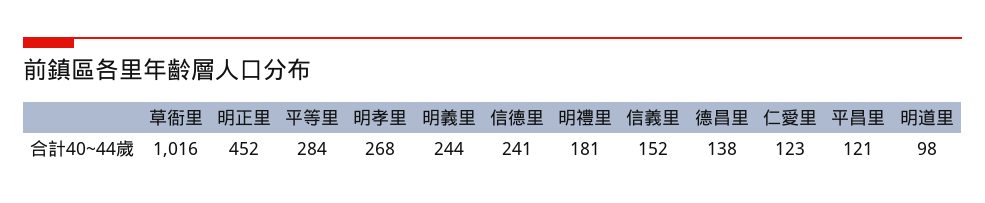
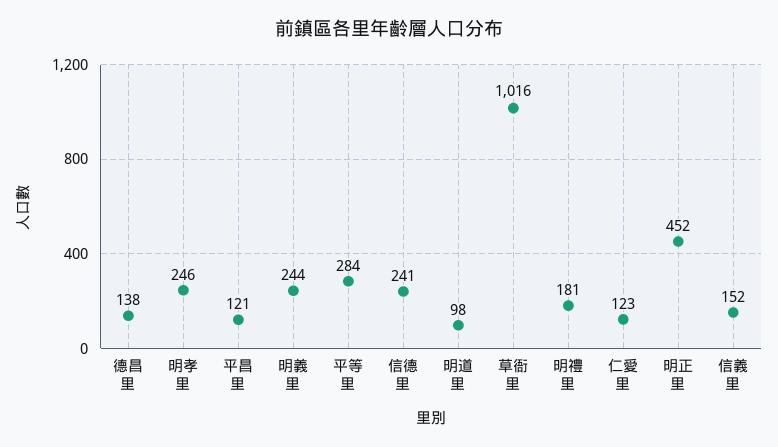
明孝里: 268 -> 246

